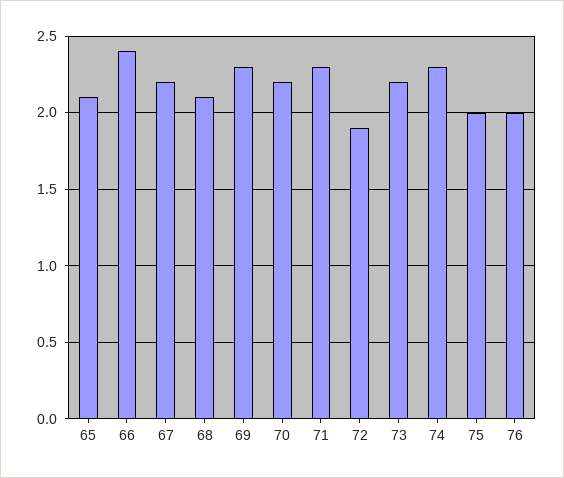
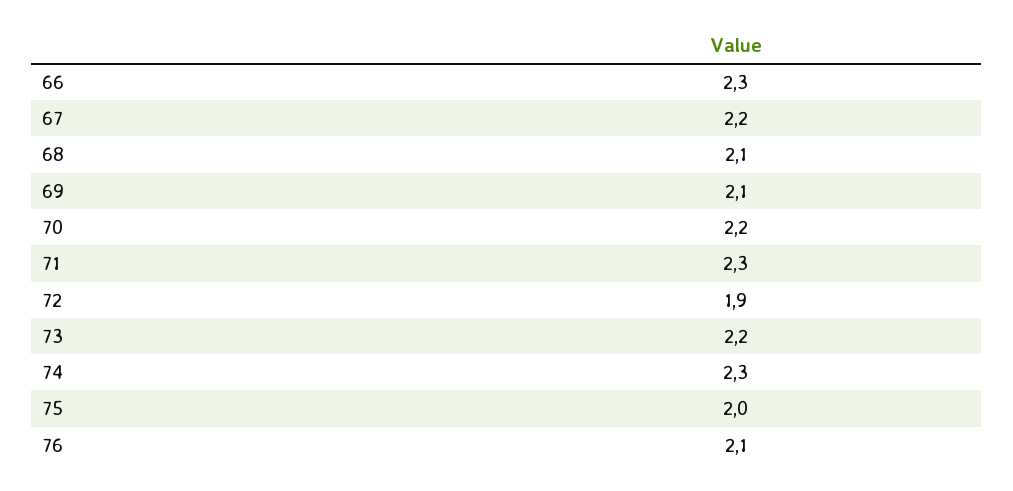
65: 2.1 -> none
66: 2.4 -> 2.3
69: 2.3 -> 2.1
76: 2 -> 2.1

